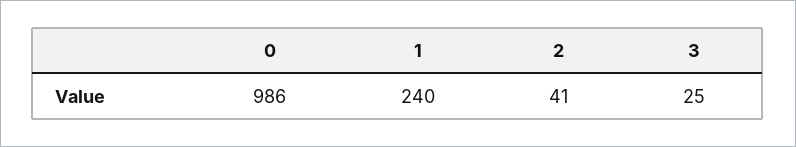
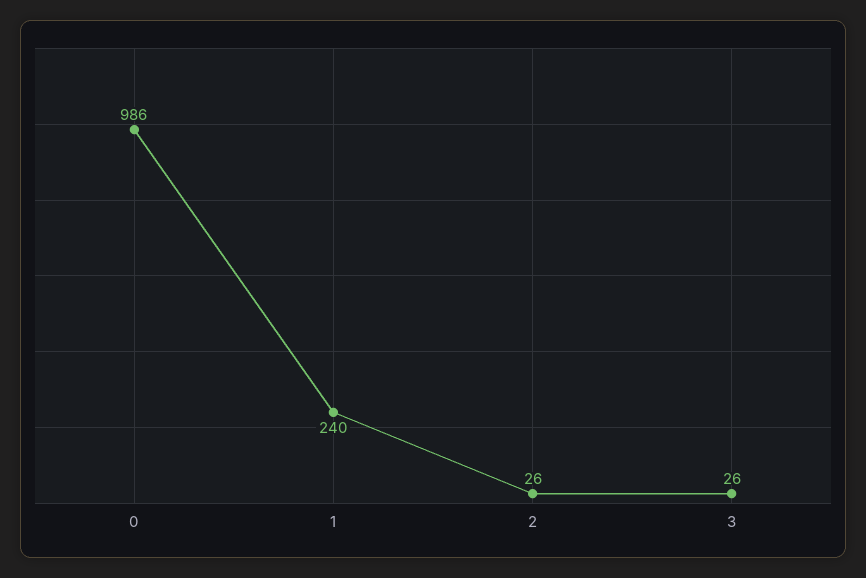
2: 41 -> 26
3: 25 -> 26

